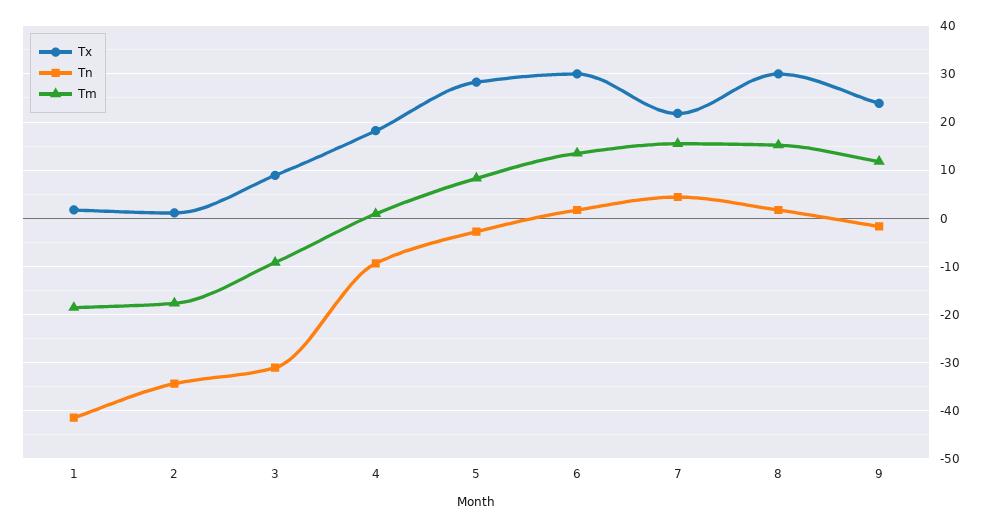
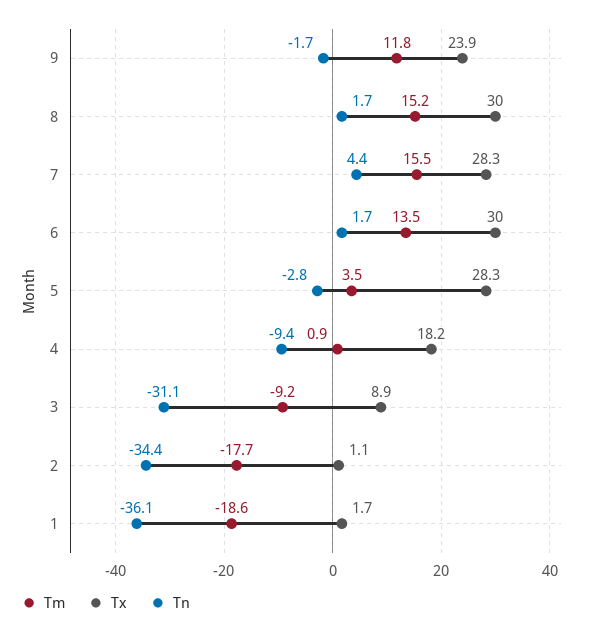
Tn, 1: -42 -> -36.1
Tm, 5: 8 -> 3.5
Tx, 7: 22 -> 28.3

